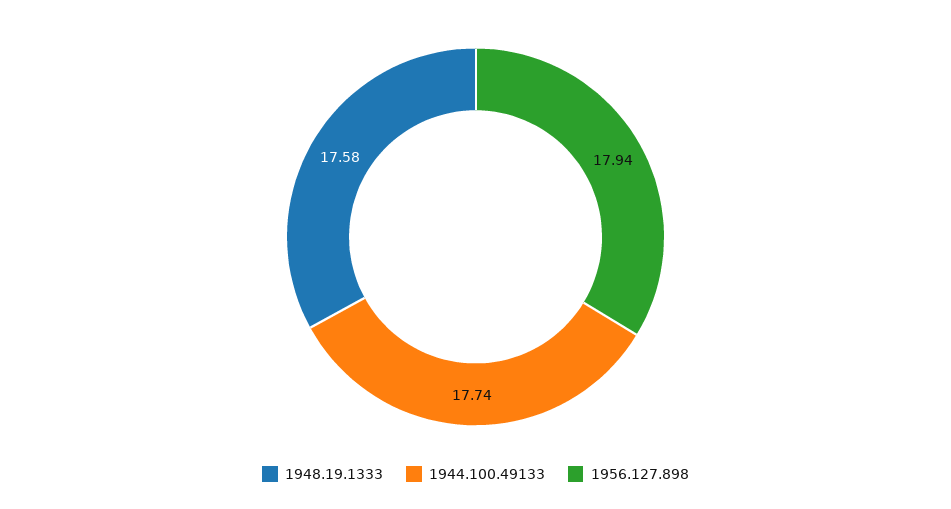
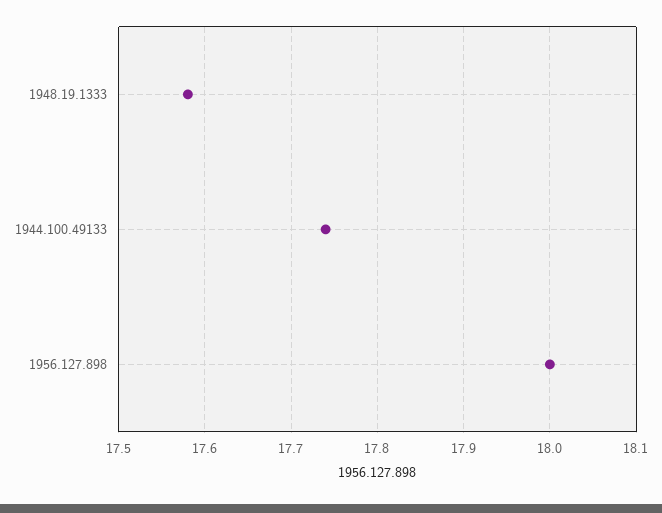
1956.127.898: 17.94 -> 18

